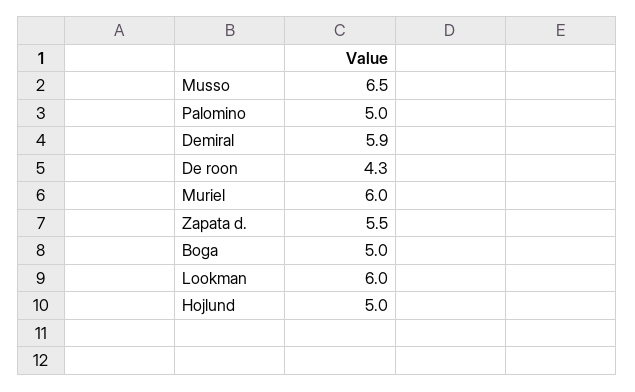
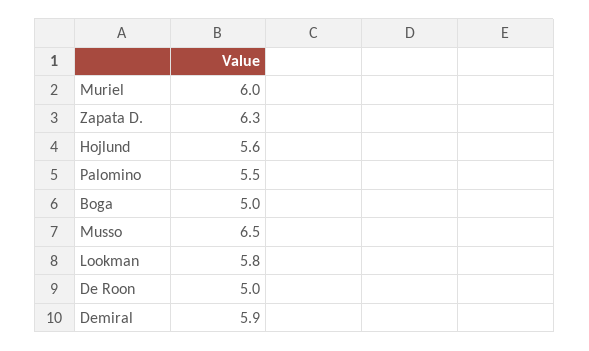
Palomino: 5 -> 5.5
De roon: 4.3 -> 5
Zapata d.: 5.5 -> 6.3
Lookman: 6 -> 5.8
Hojlund: 5 -> 5.6

